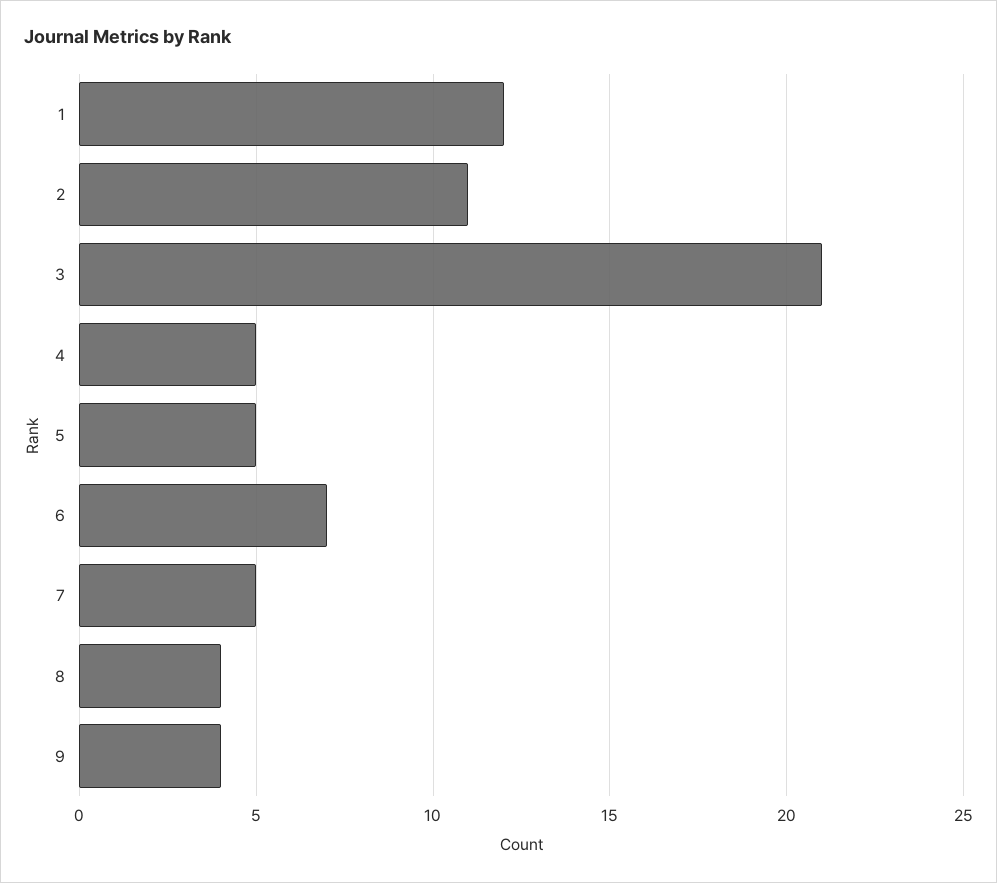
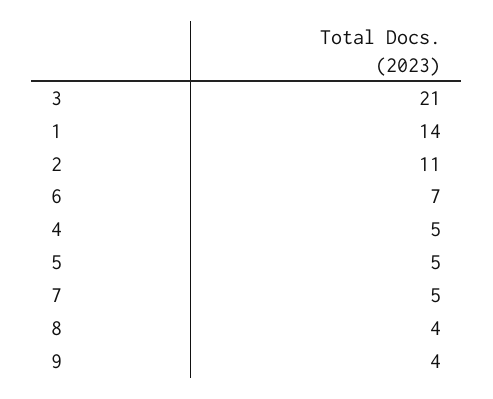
1: 12 -> 14

